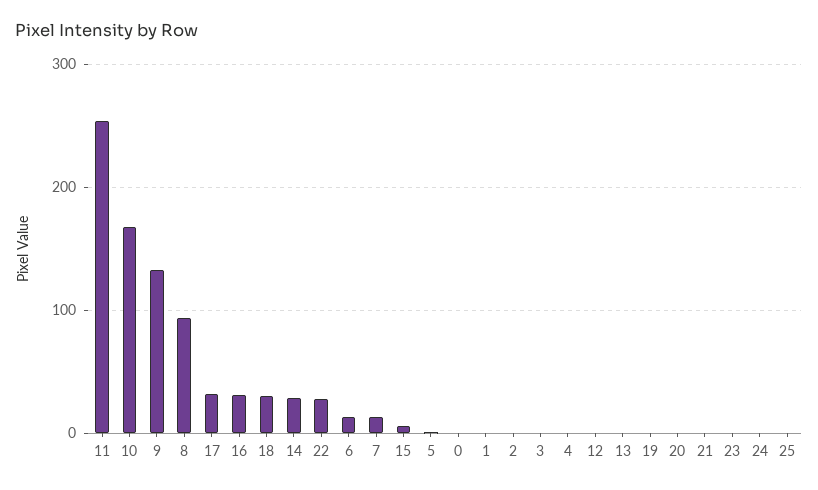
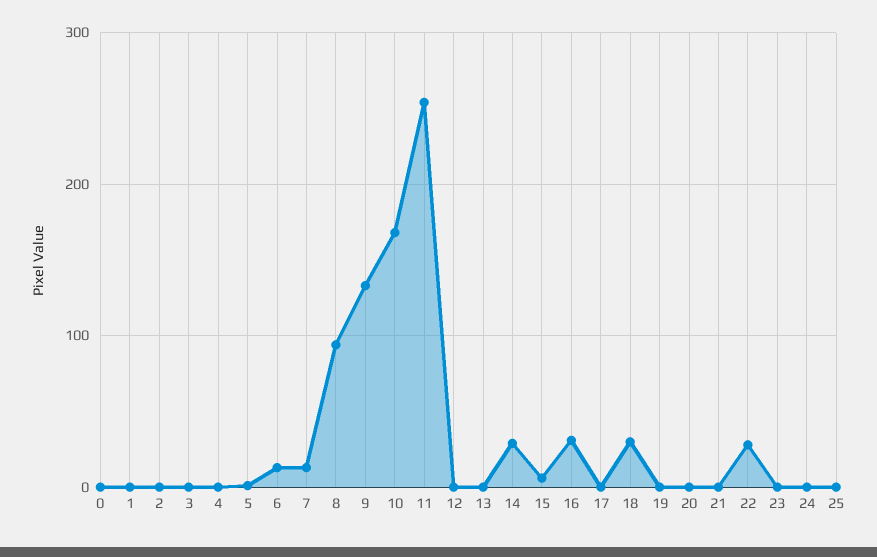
17: 30 -> 0

